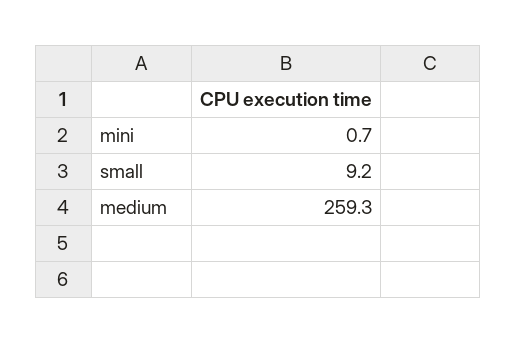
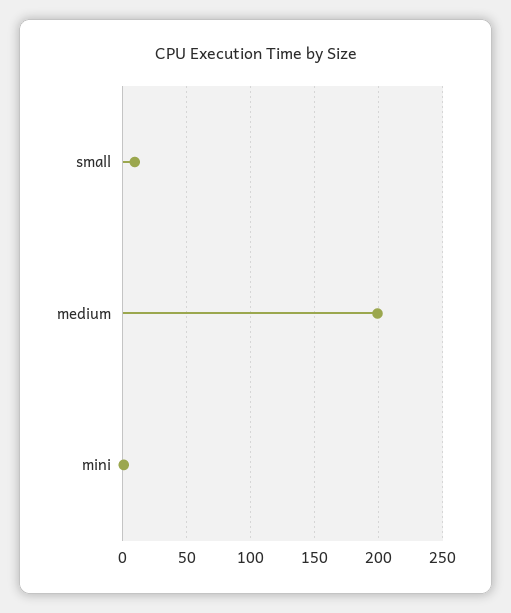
medium: 259.3 -> 200

